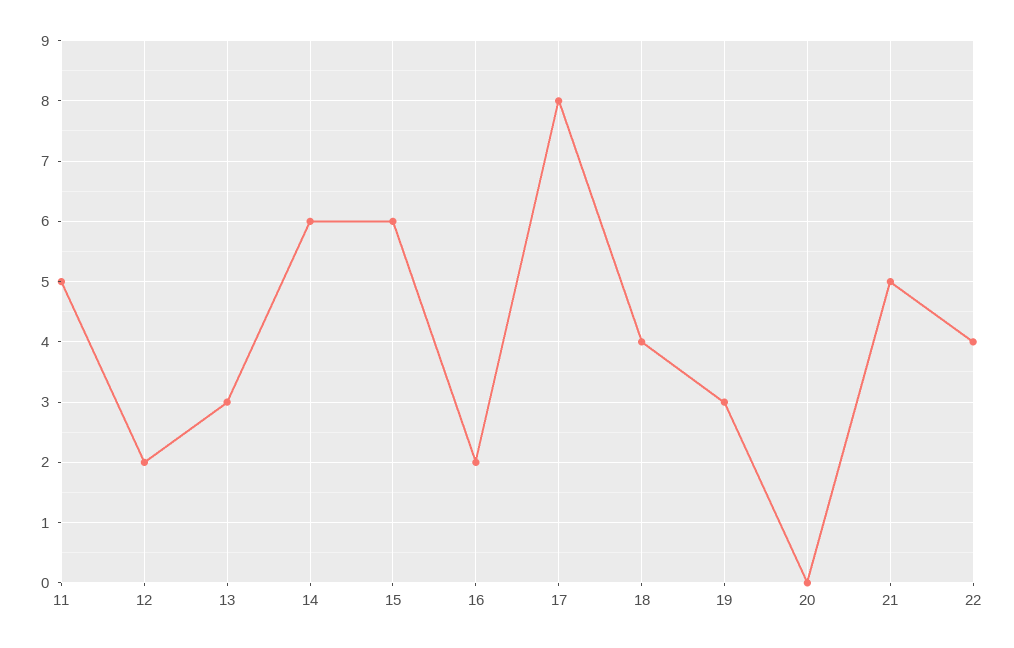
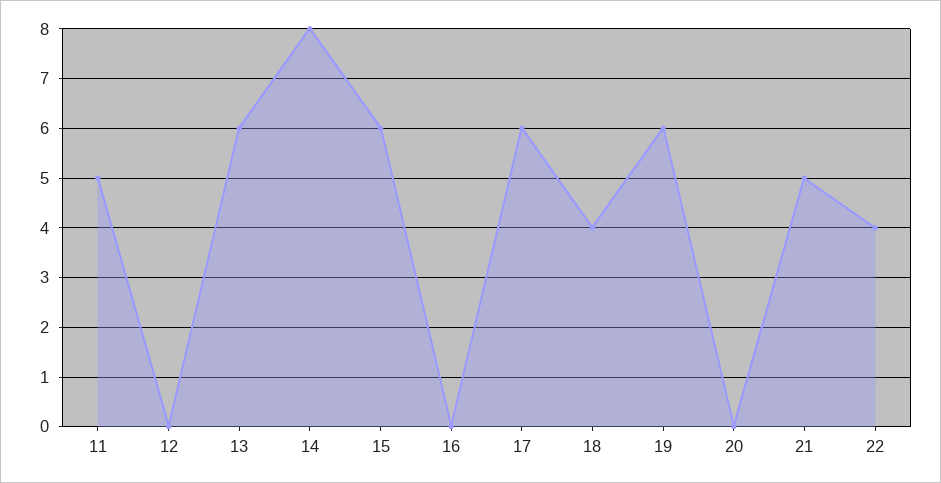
12: 2 -> 0
13: 3 -> 6
14: 6 -> 8
16: 2 -> 0
17: 8 -> 6
19: 3 -> 6

